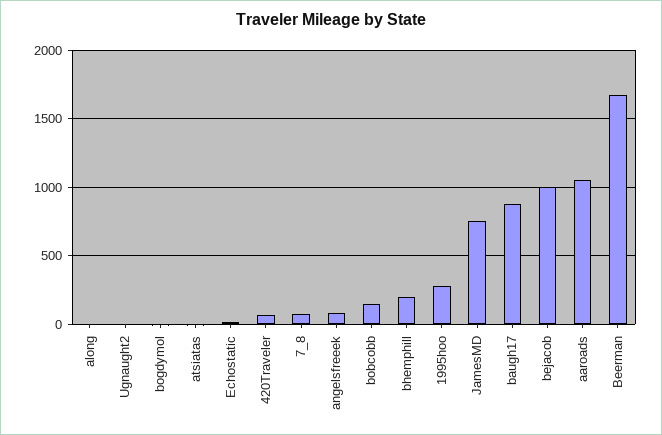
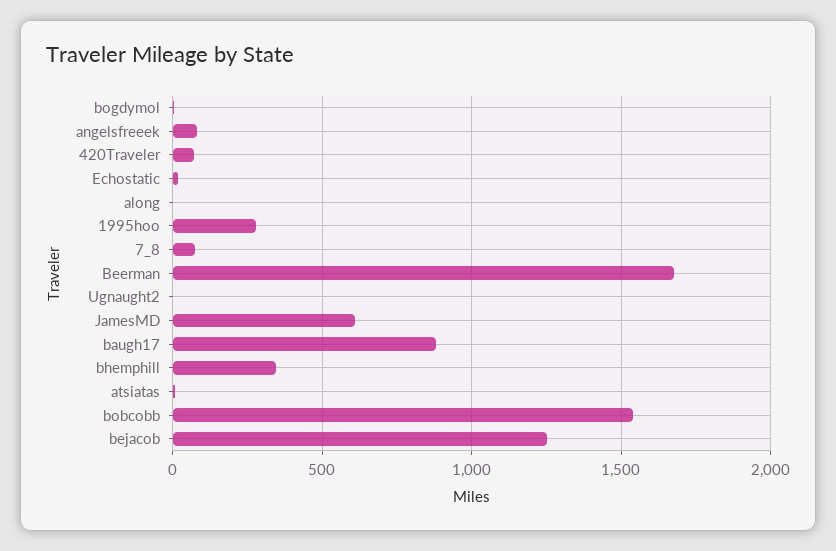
bobcobb: 150 -> 1550
bhemphill: 200 -> 350
JamesMD: 750 -> 600
bejacob: 1000 -> 1250
aaroads: 1050 -> none

